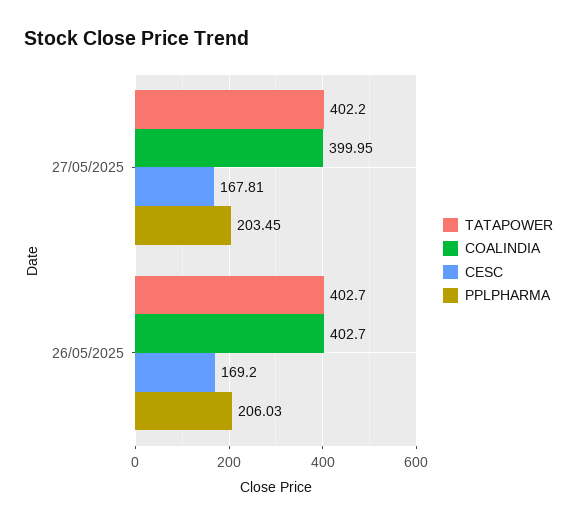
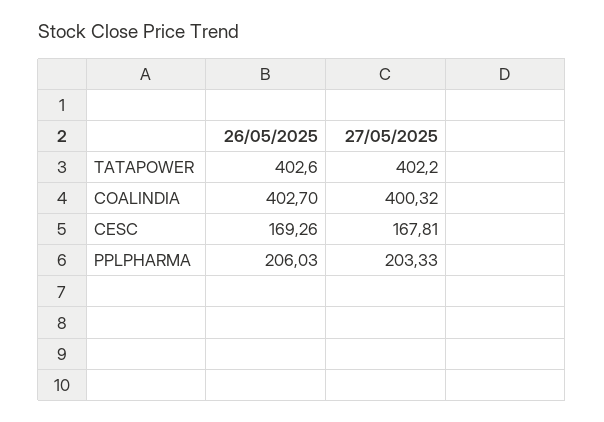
COALINDIA, 27/05/2025: 399.95 -> 400.32
PPLPHARMA, 27/05/2025: 203.45 -> 203.33
TATAPOWER, 26/05/2025: 402.7 -> 402.6
CESC, 26/05/2025: 169.2 -> 169.26

